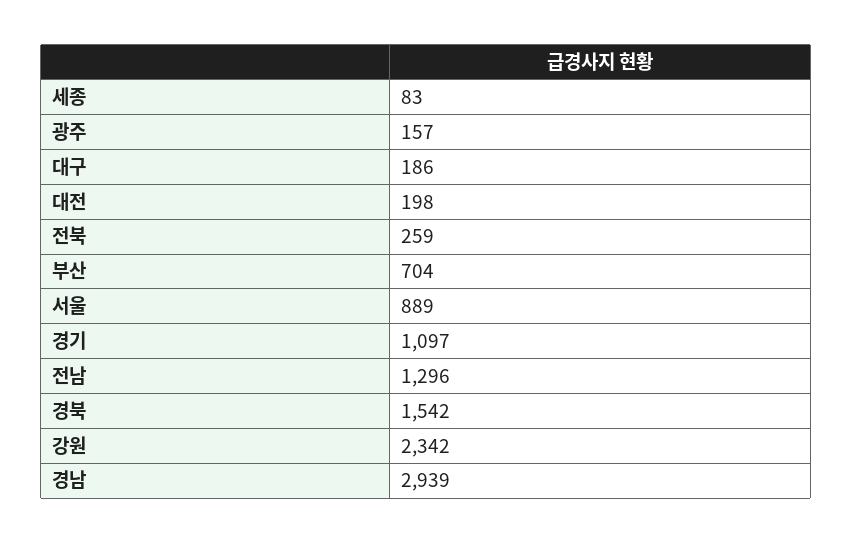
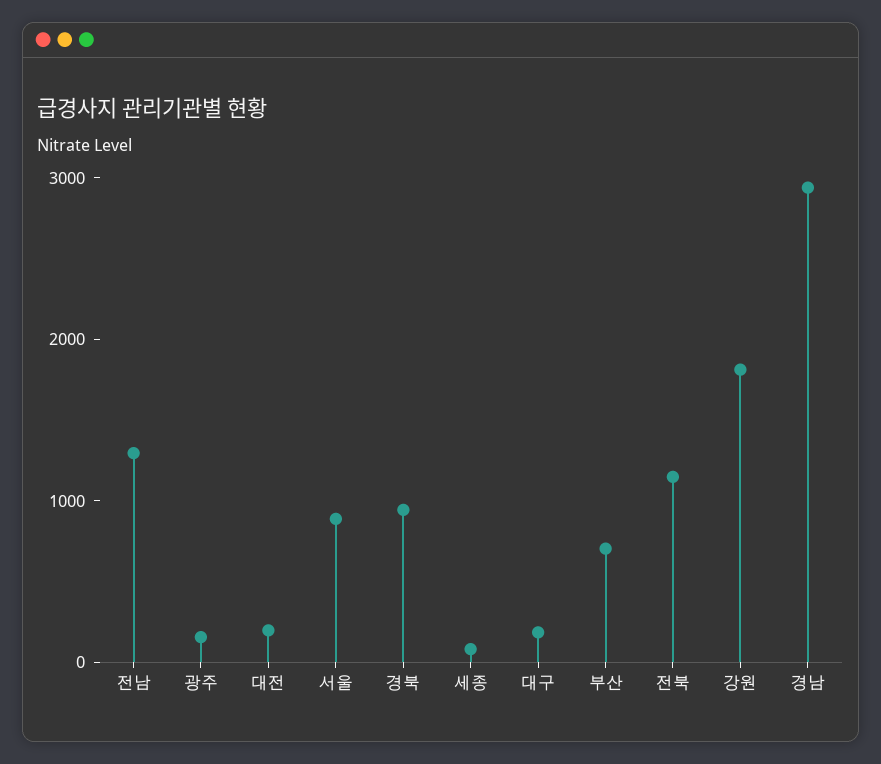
전북: 259 -> 1200
경기: 1097 -> none
경북: 1542 -> 1000
강원: 2342 -> 1800

